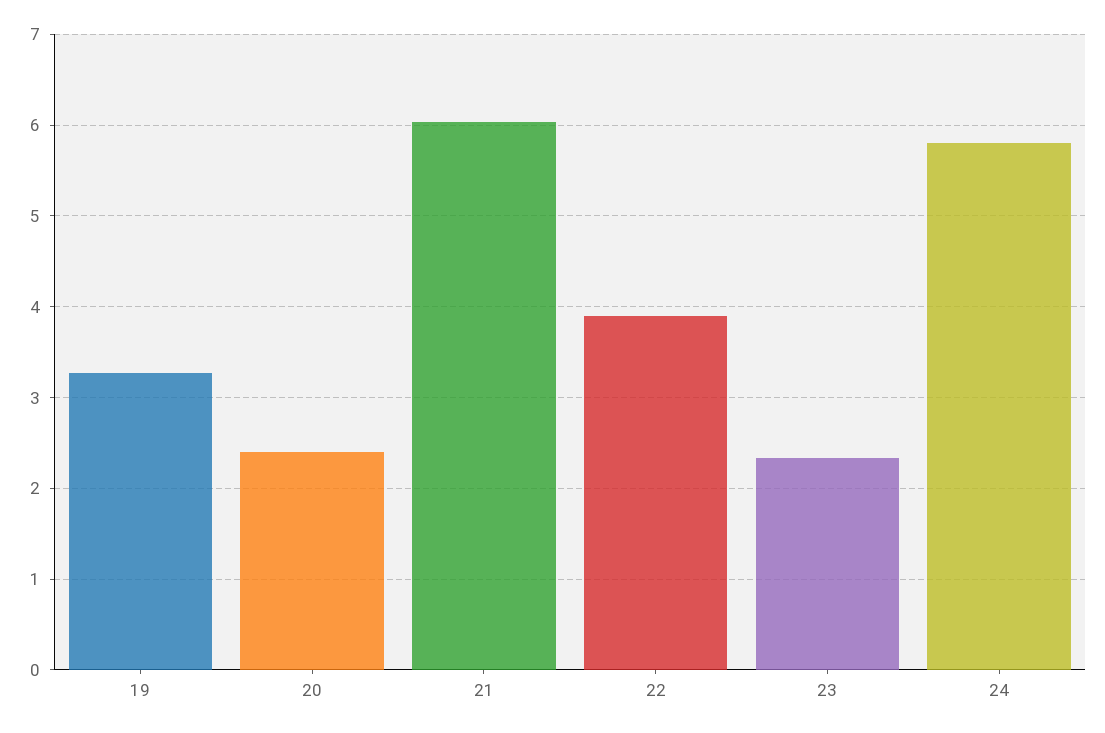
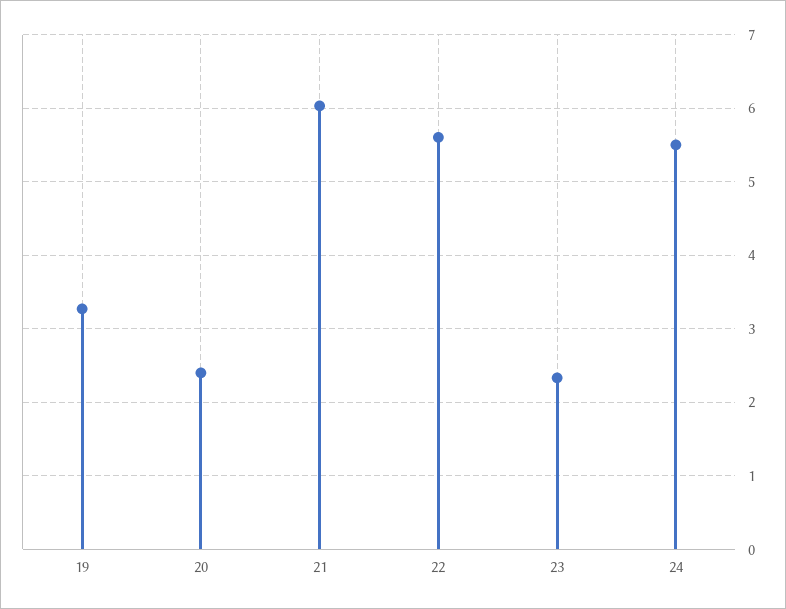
22: 3.9 -> 5.6
24: 5.8 -> 5.5

